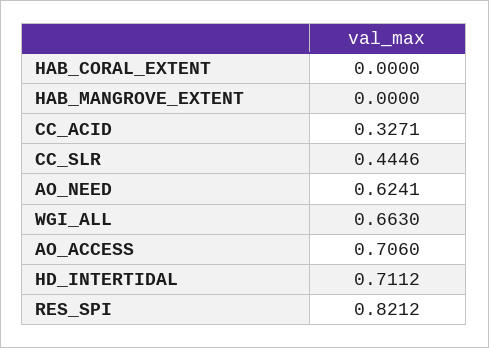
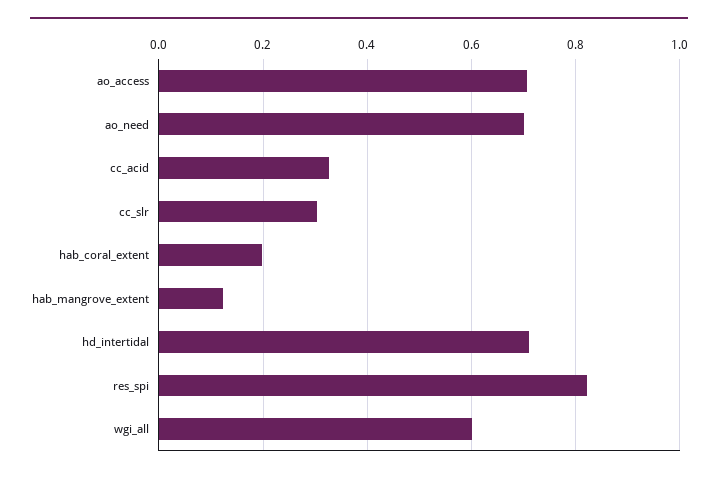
HAB_CORAL_EXTENT: 0 -> 0.2
HAB_MANGROVE_EXTENT: 0 -> 0.12
CC_SLR: 0.4446 -> 0.3
AO_NEED: 0.6241 -> 0.7
WGI_ALL: 0.663 -> 0.6

